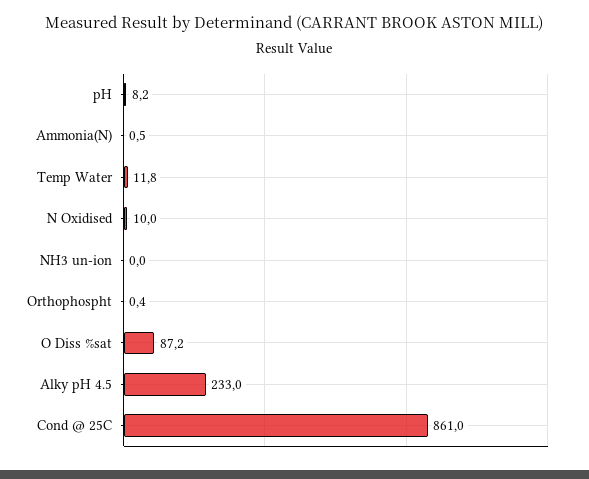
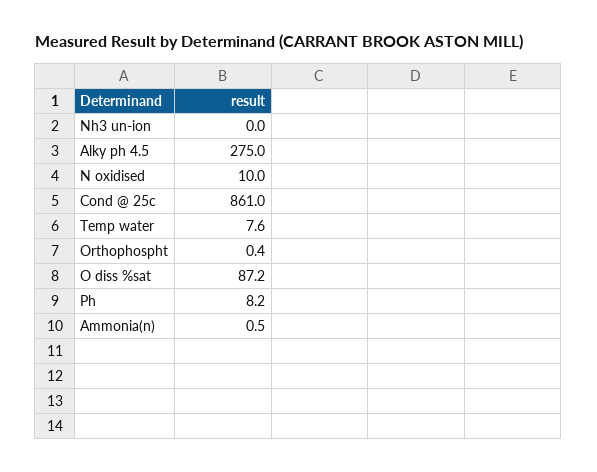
Temp Water: 11.8 -> 7.6
Alky pH 4.5: 233 -> 275

